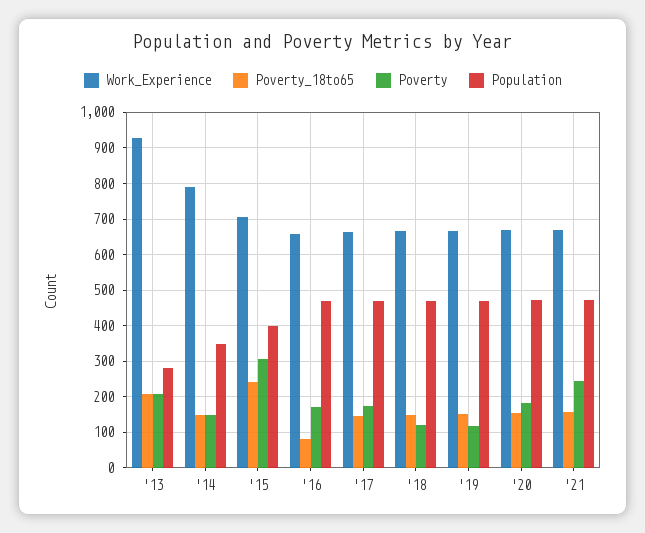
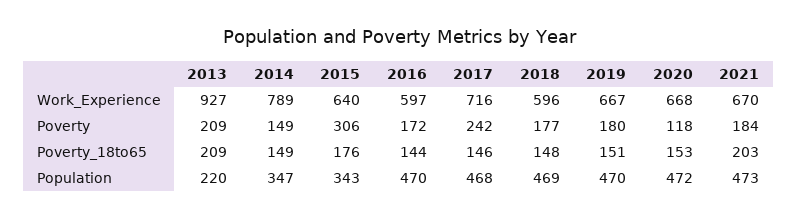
Population, '13: 280 -> 220
Work_Experience, '15: 700 -> 640
Poverty_18to65, '15: 240 -> 176
Population, '15: 400 -> 343
Work_Experience, '16: 660 -> 597
Poverty_18to65, '16: 80 -> 144
Work_Experience, '17: 660 -> 716
Poverty, '17: 180 -> 242
Work_Experience, '18: 660 -> 596
Poverty, '18: 120 -> 177
Poverty, '19: 120 -> 180
Poverty, '20: 180 -> 118
Poverty_18to65, '21: 160 -> 203
Poverty, '21: 240 -> 184

